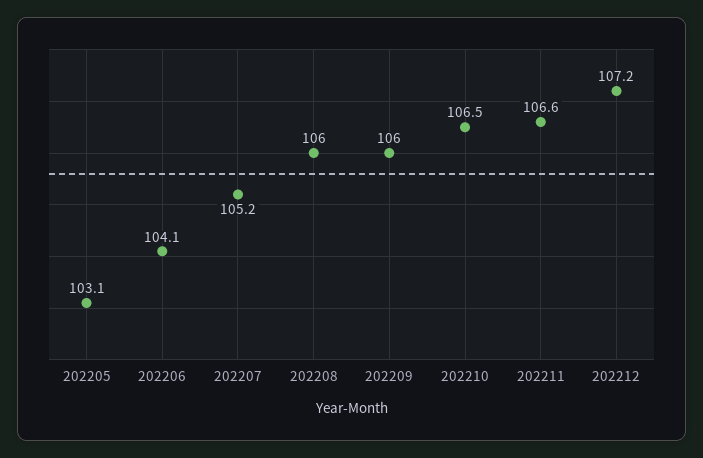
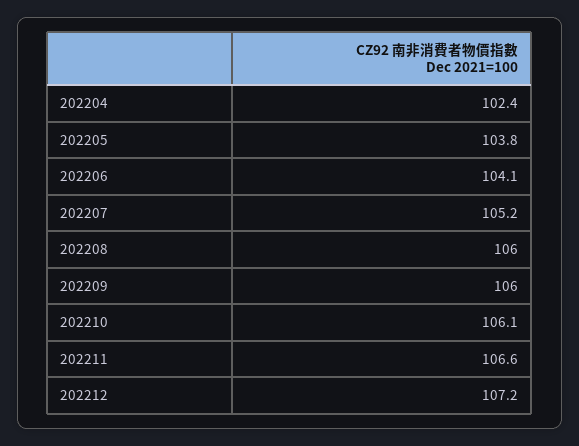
202205: 103.1 -> 103.8
202210: 106.5 -> 106.1
202204: none -> 102.4

